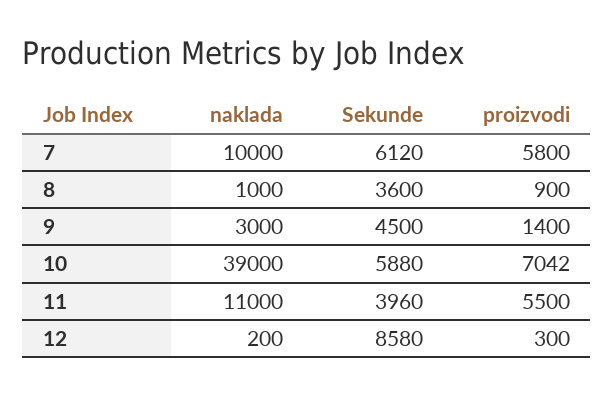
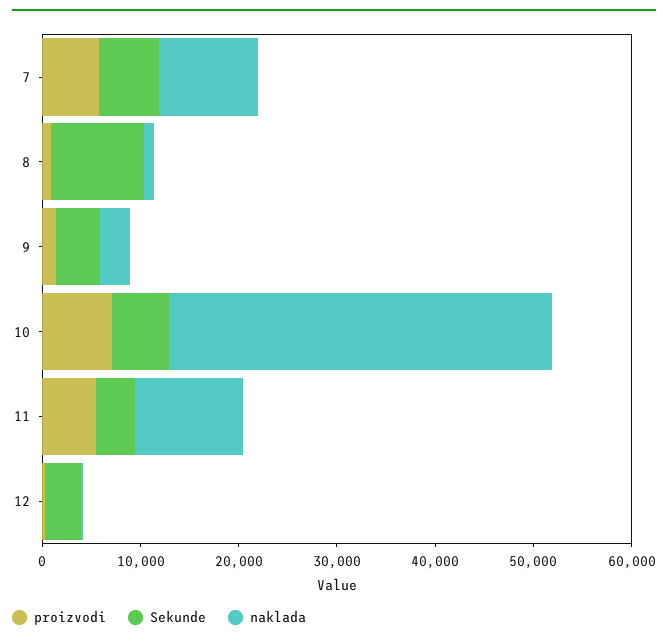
Sekunde, 8: 3600 -> 10000
Sekunde, 12: 8580 -> 4000

